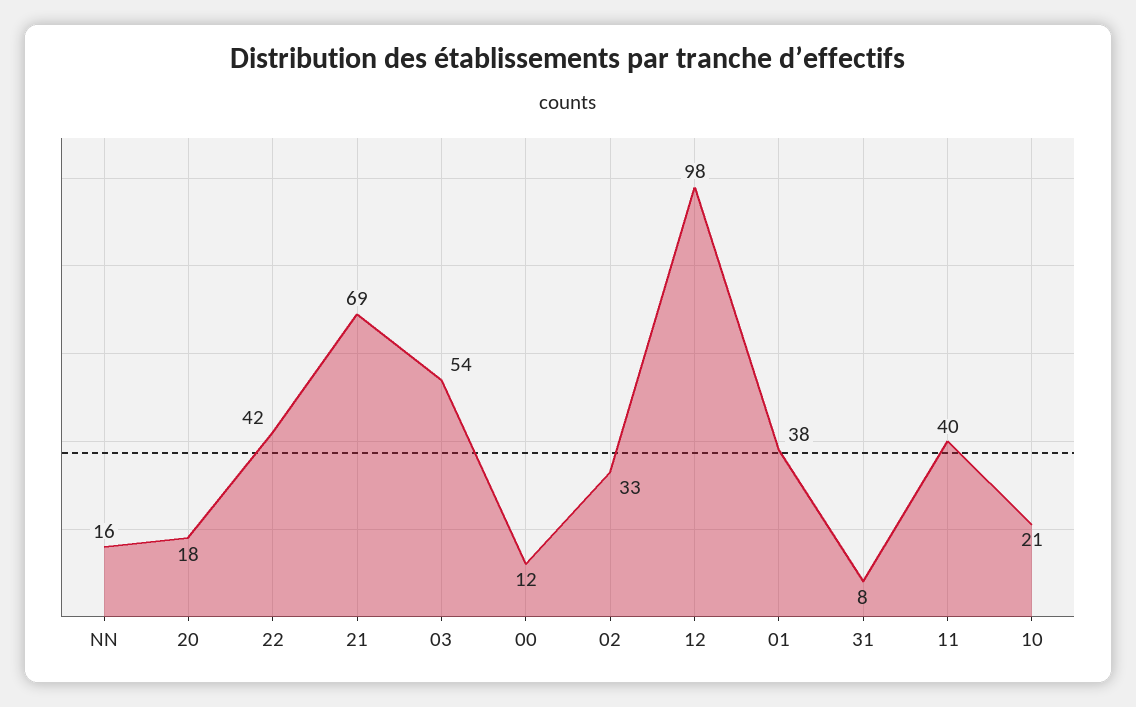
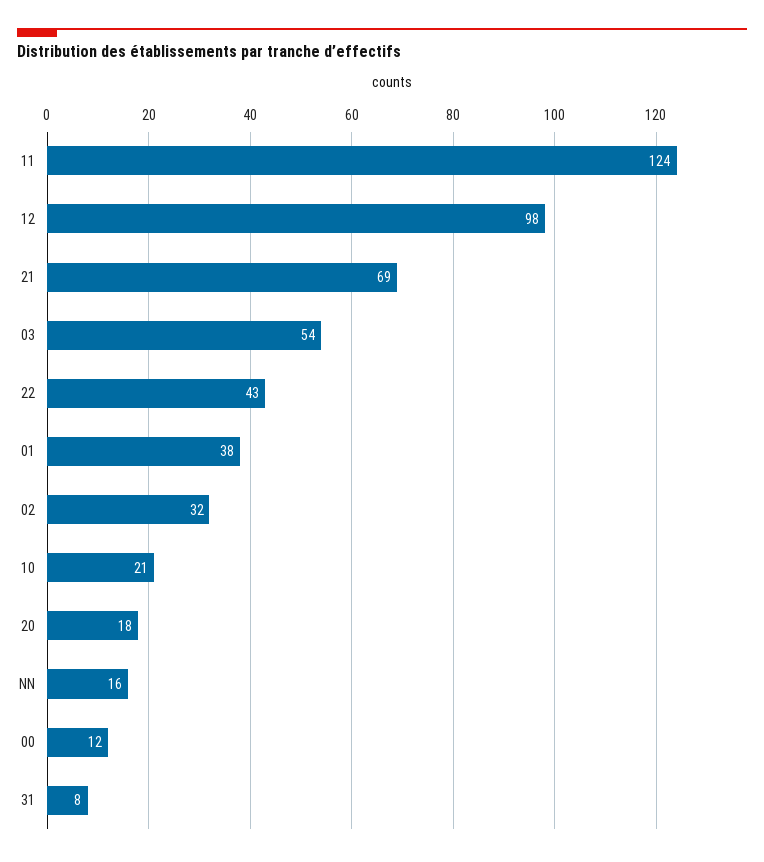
22: 42 -> 43
02: 33 -> 32
11: 40 -> 124

